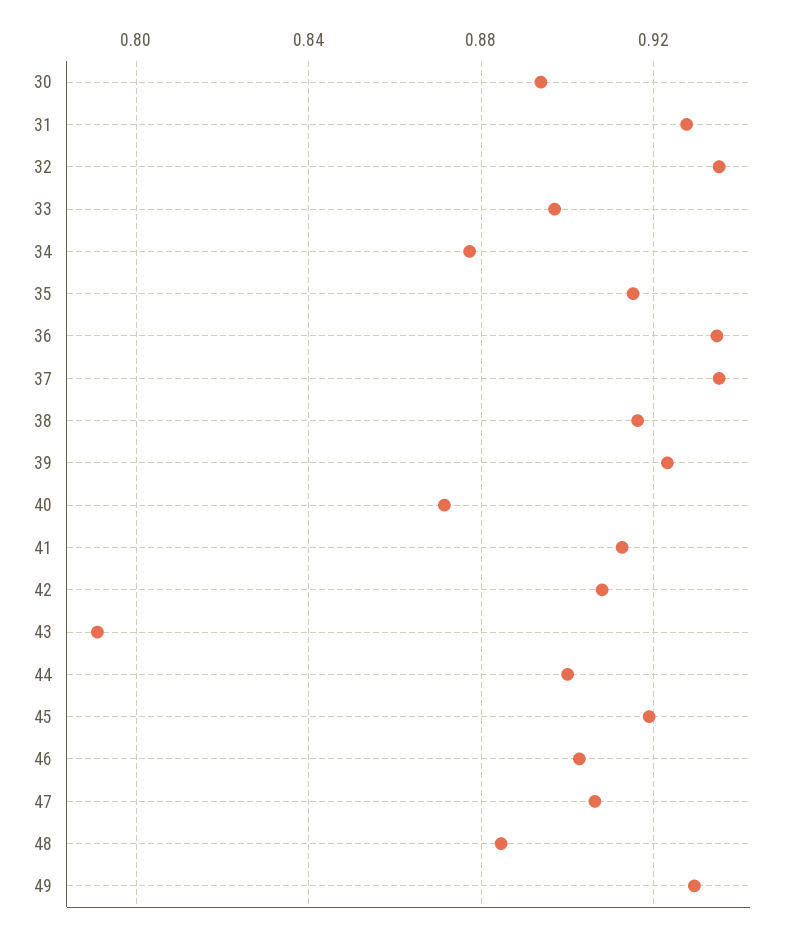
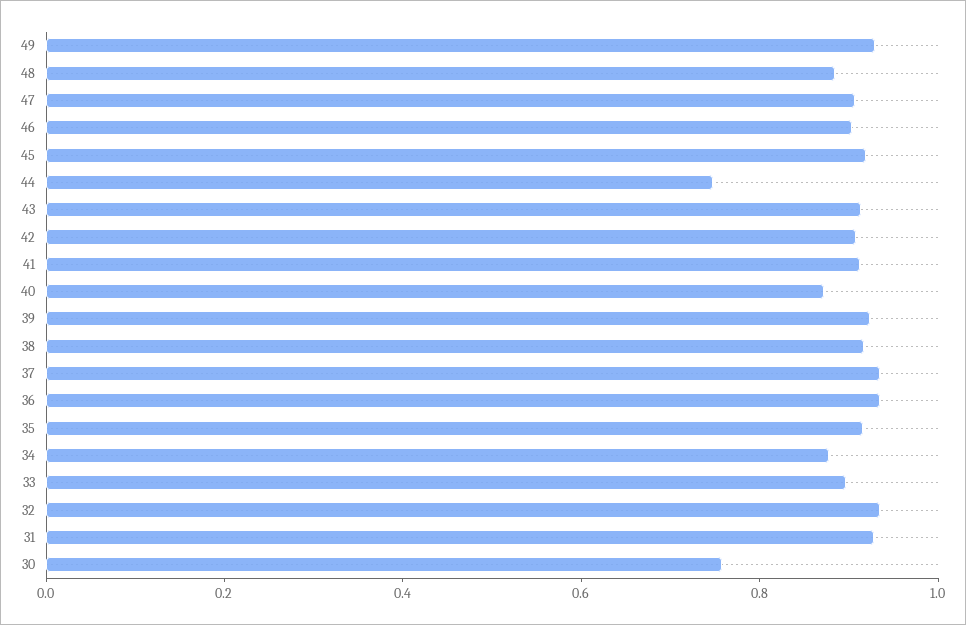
30: 0.895 -> 0.75
43: 0.79 -> 0.9
44: 0.9 -> 0.75

